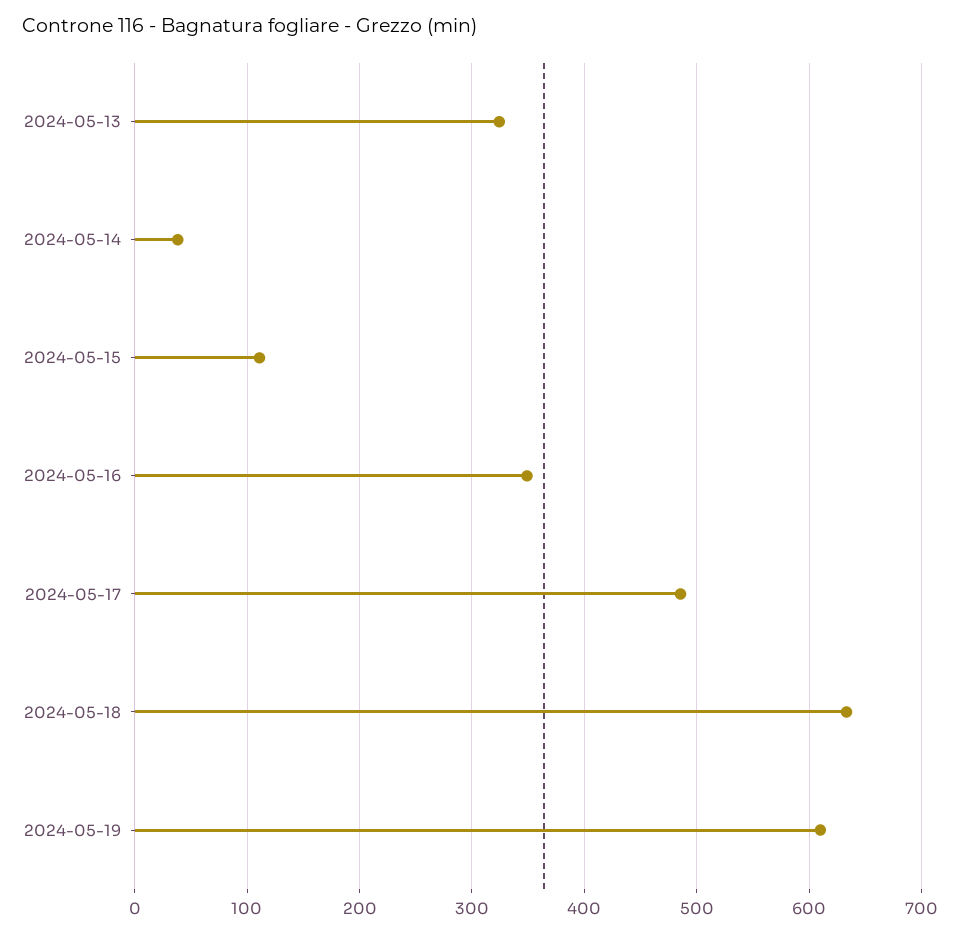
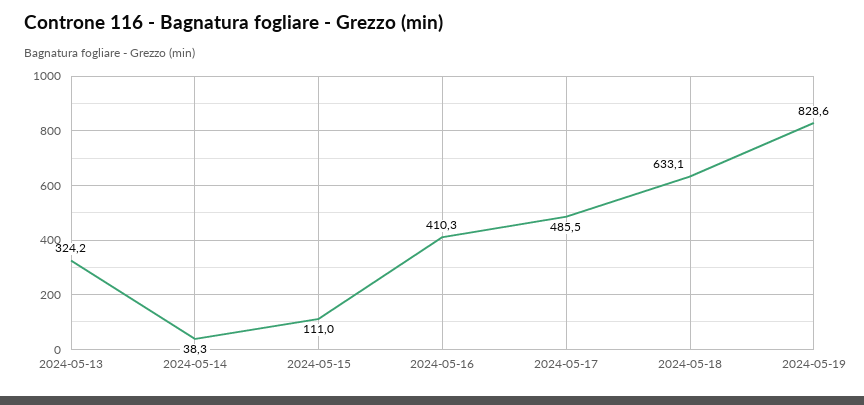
2024-05-16: 350 -> 410.3
2024-05-19: 610 -> 828.6

